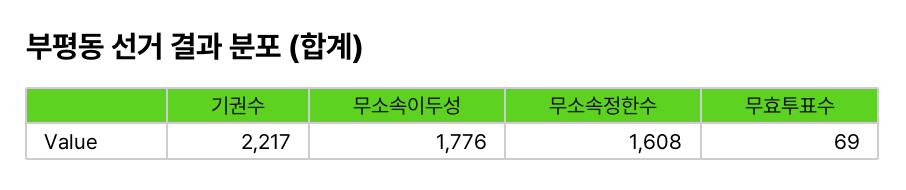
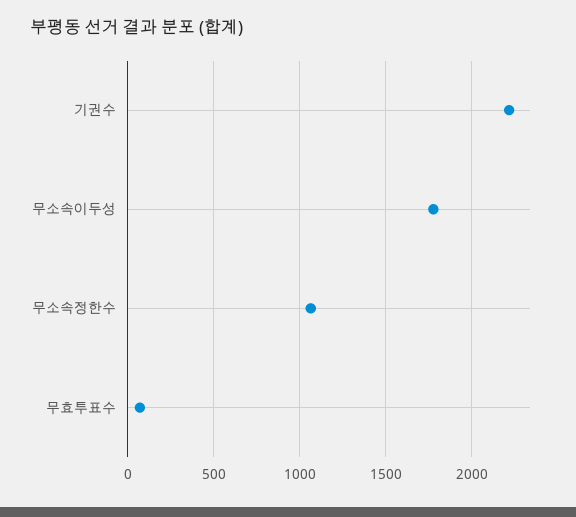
무소속정한수: 1608 -> 1050

